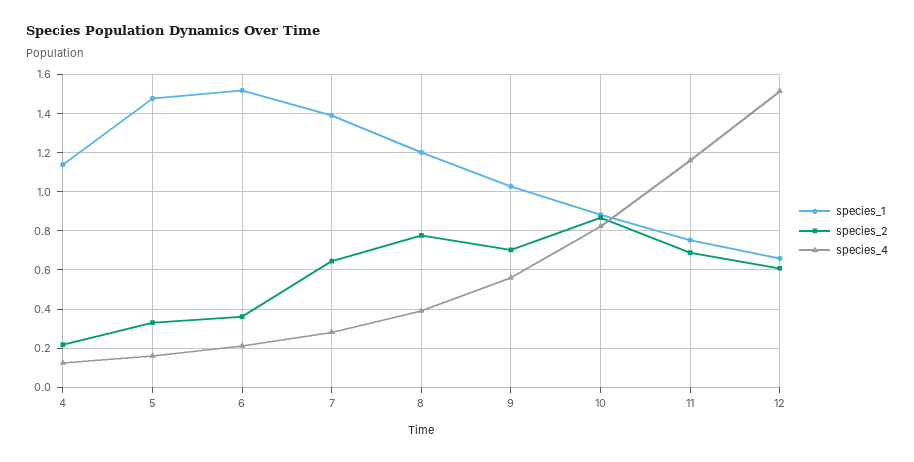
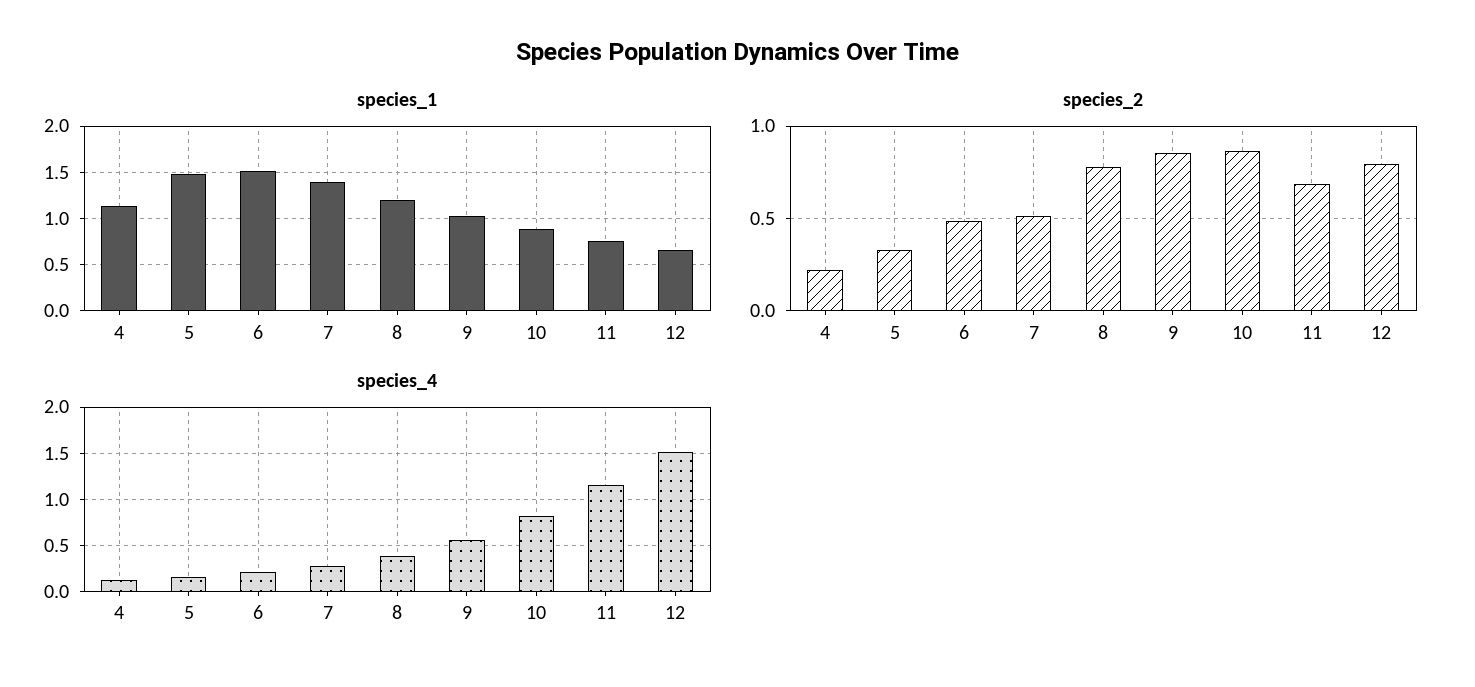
species_2, 6: 0.35 -> 0.5
species_2, 7: 0.65 -> 0.5
species_2, 9: 0.7 -> 0.85
species_2, 12: 0.6 -> 0.8

